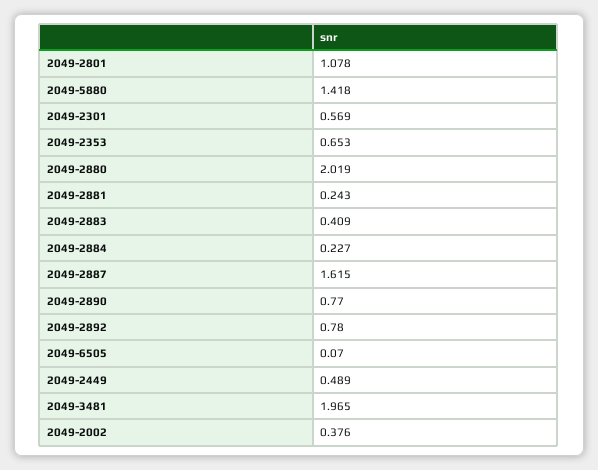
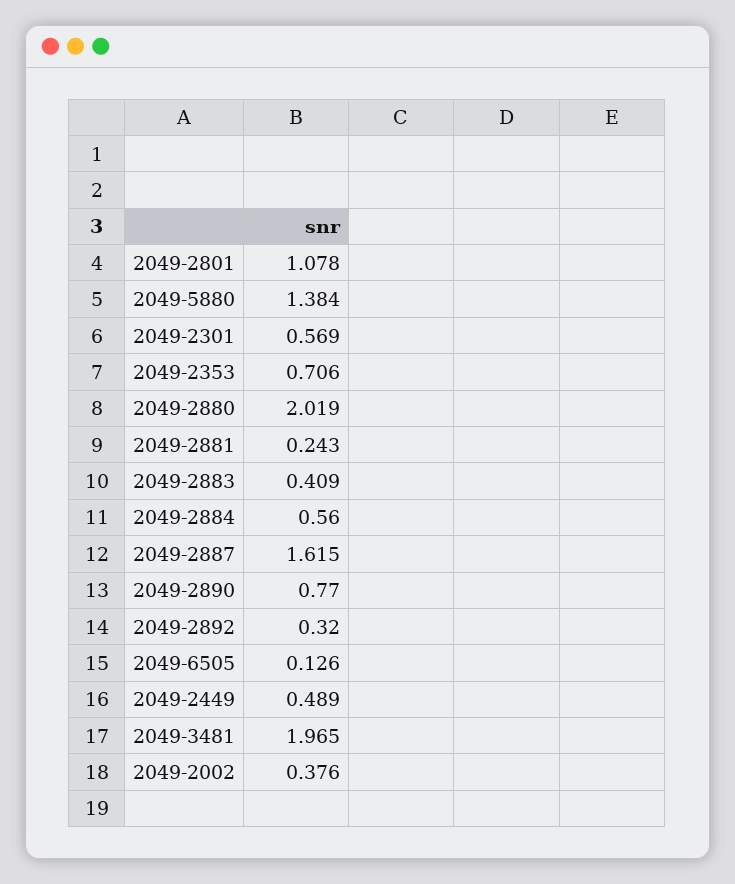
2049-5880: 1.418 -> 1.384
2049-2353: 0.653 -> 0.706
2049-2884: 0.227 -> 0.56
2049-2892: 0.78 -> 0.32
2049-6505: 0.07 -> 0.126

